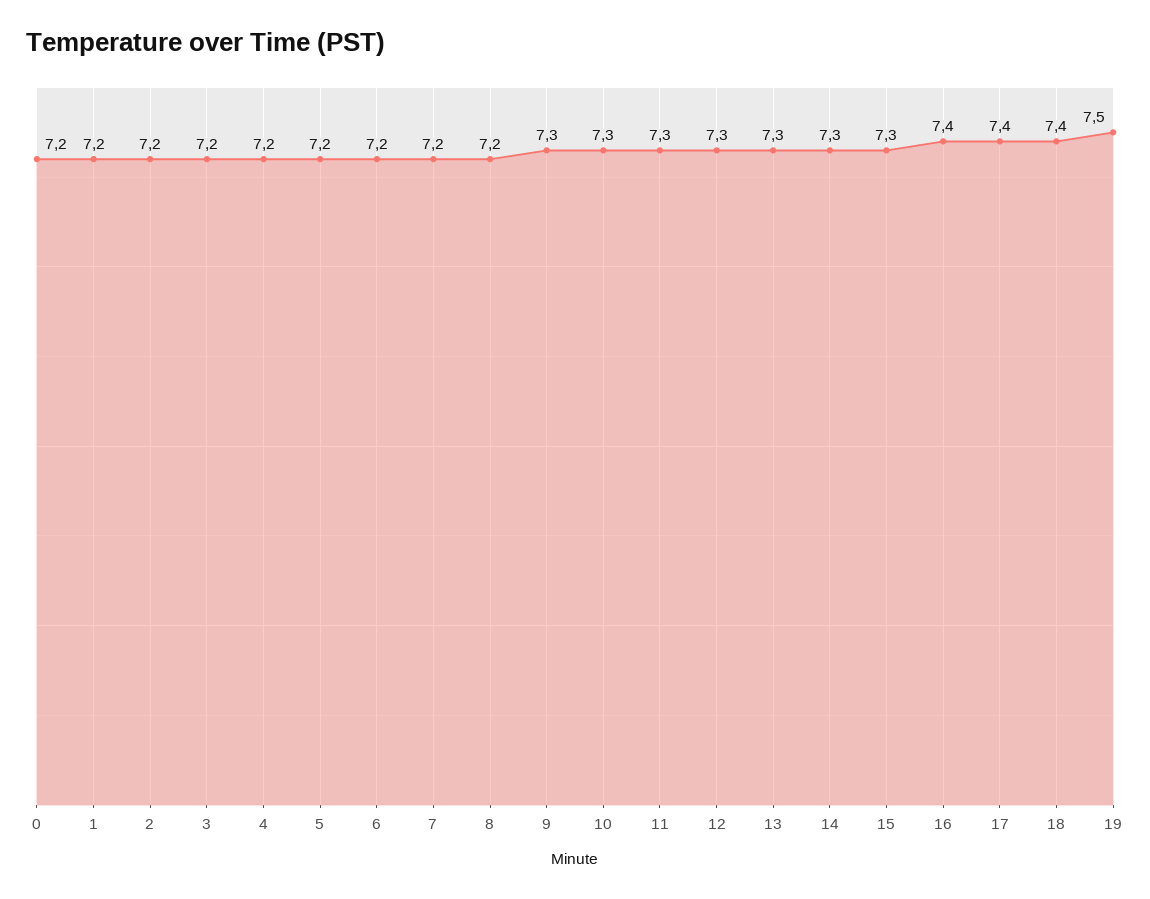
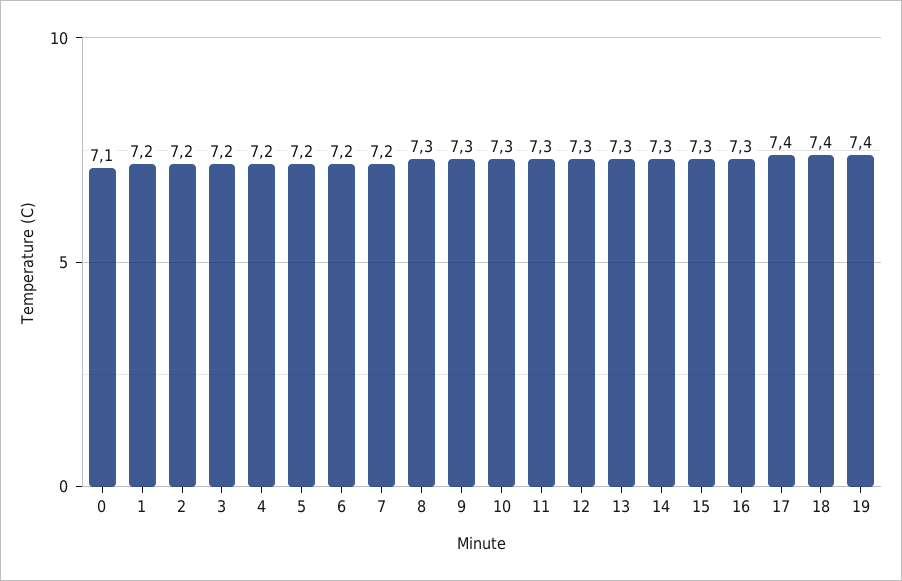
0: 7.2 -> 7.1
8: 7.2 -> 7.3
16: 7.4 -> 7.3
19: 7.5 -> 7.4

